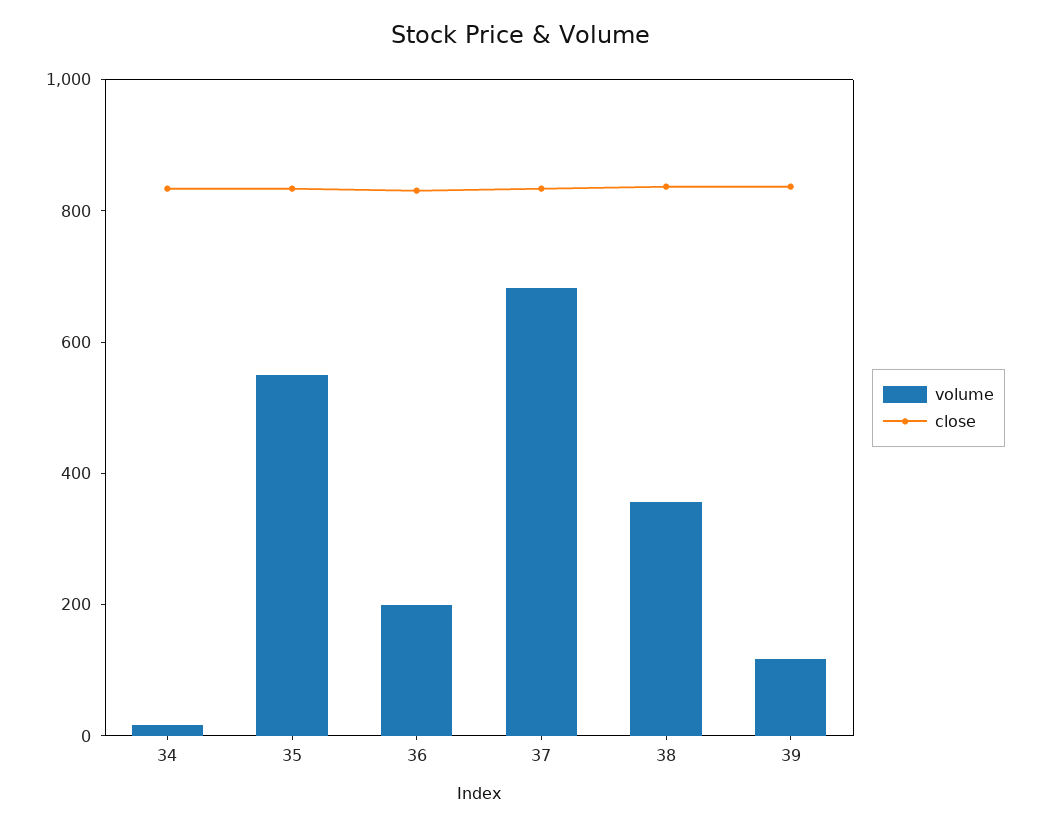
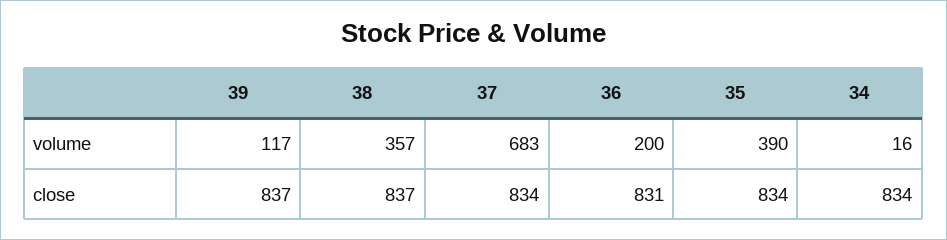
volume, 35: 550 -> 390

